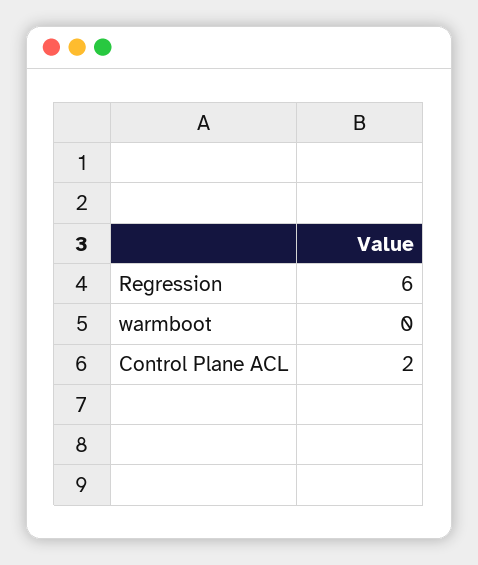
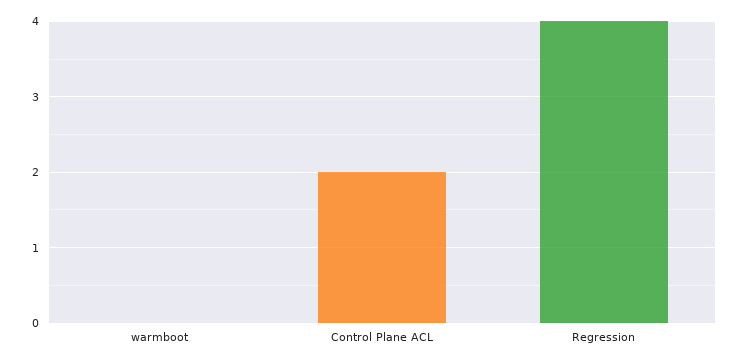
Regression: 6 -> 4

